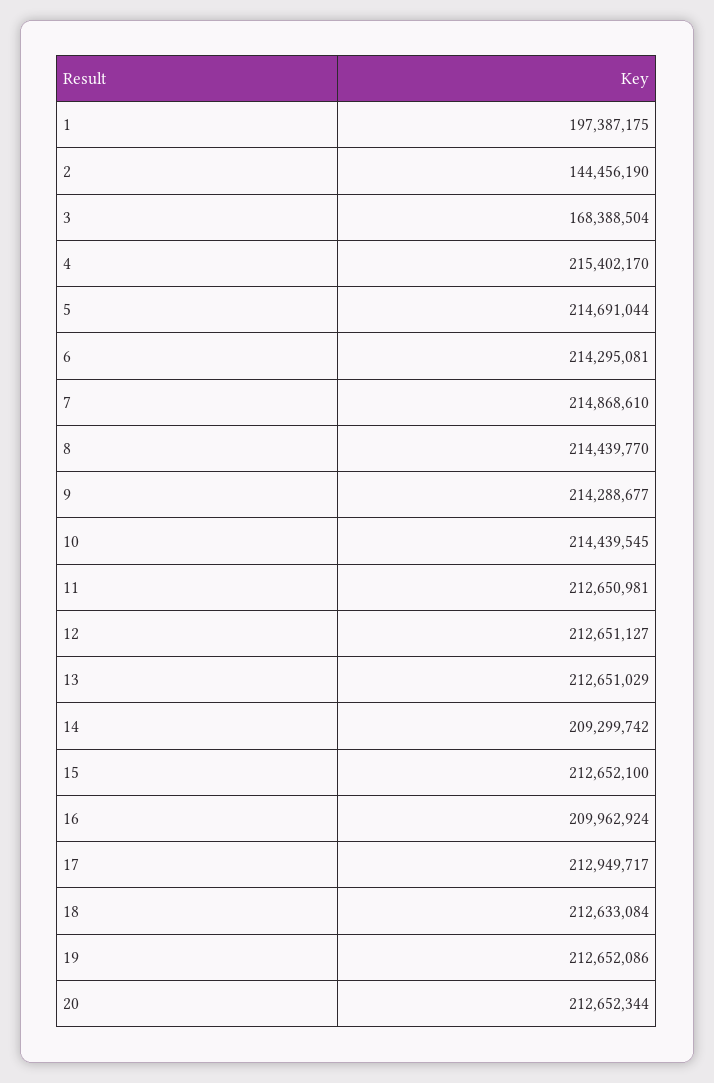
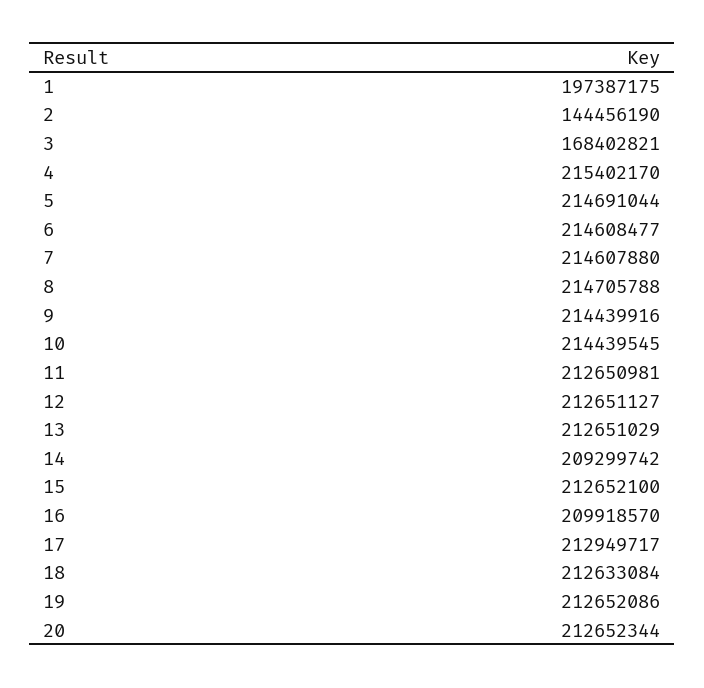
3: 168388504 -> 168402821
6: 214295081 -> 214608477
7: 214868610 -> 214607880
8: 214439770 -> 214705788
9: 214288677 -> 214439916
16: 209962924 -> 209918570

